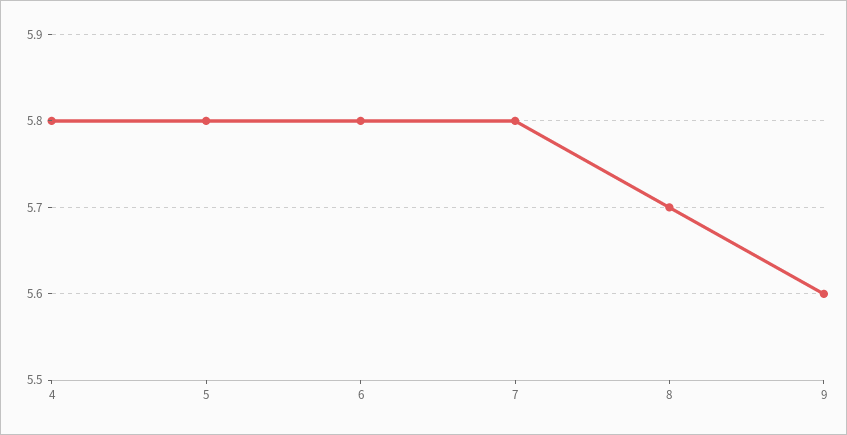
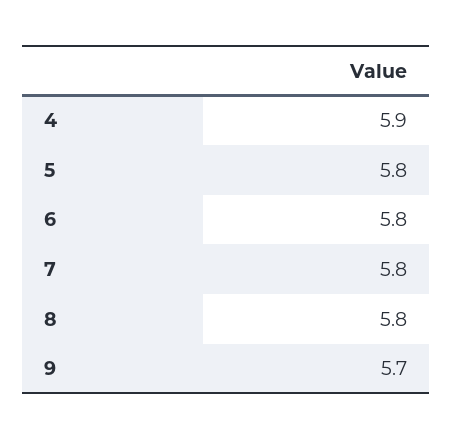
4: 5.8 -> 5.9
8: 5.7 -> 5.8
9: 5.6 -> 5.7

